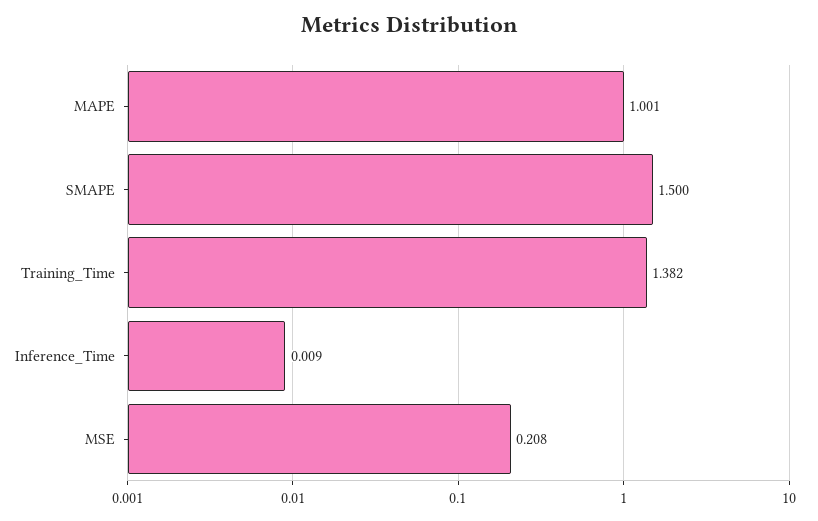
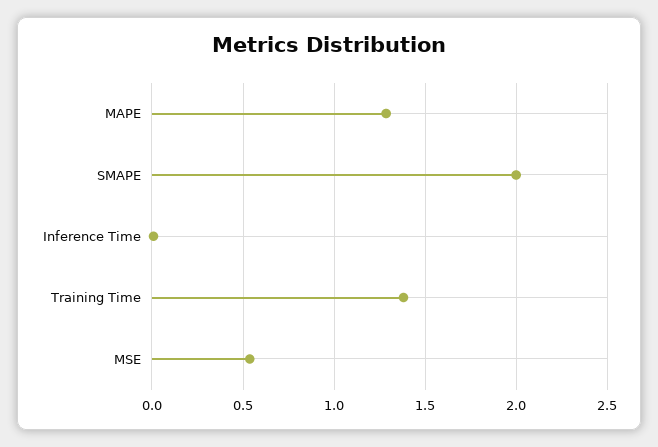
MAPE: 1.001 -> 1.3
SMAPE: 1.5 -> 2
MSE: 0.208 -> 0.55

